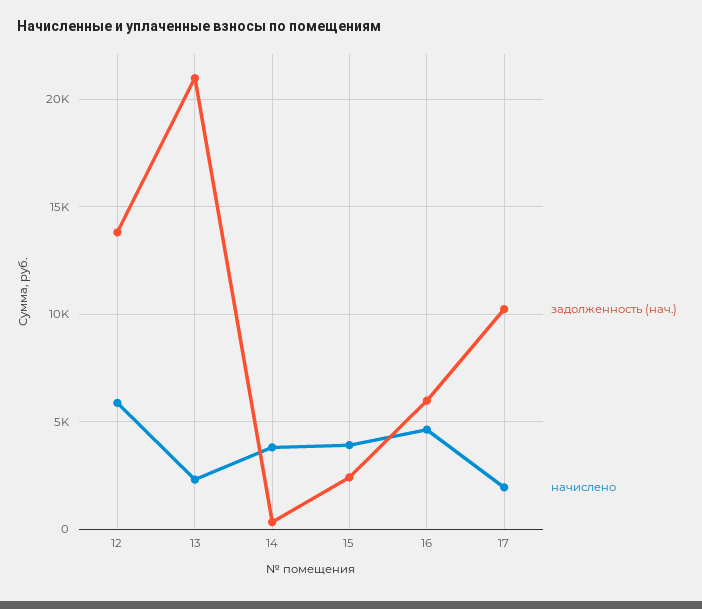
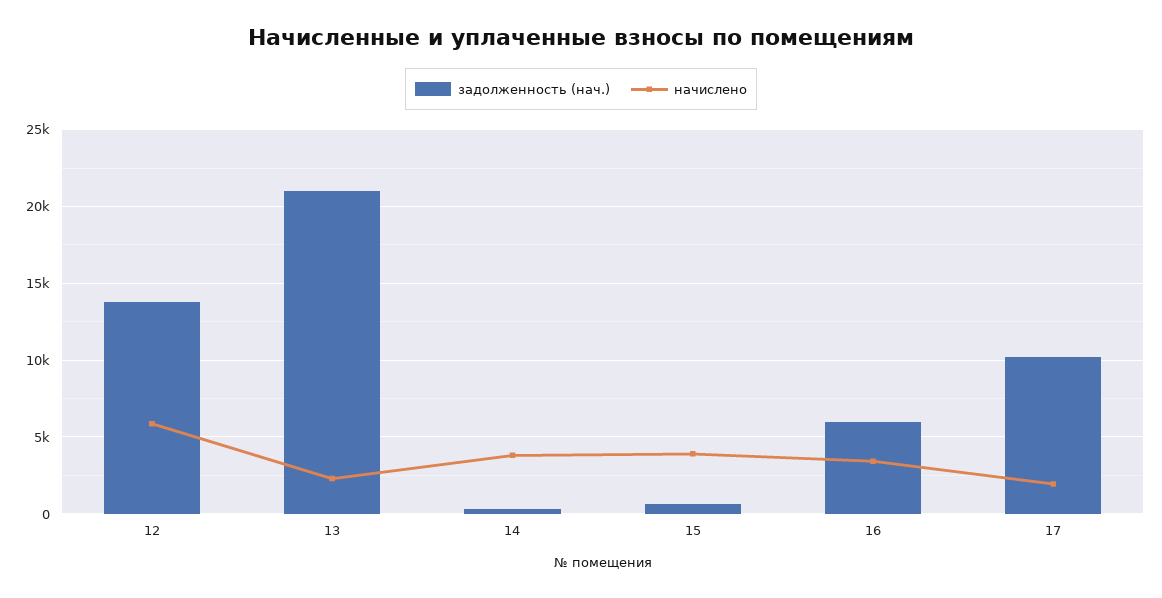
задолженность (нач.), 15: 2500 -> 500
начислено, 16: 4500 -> 3500

